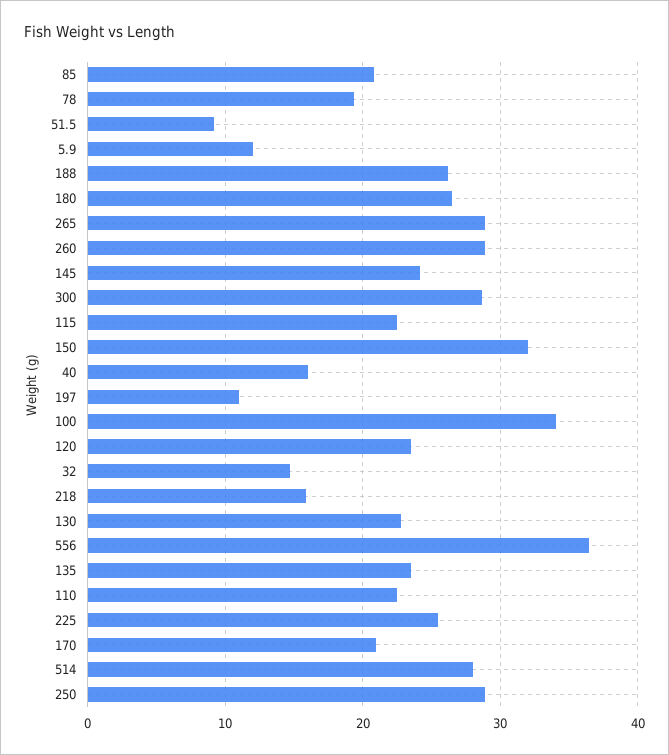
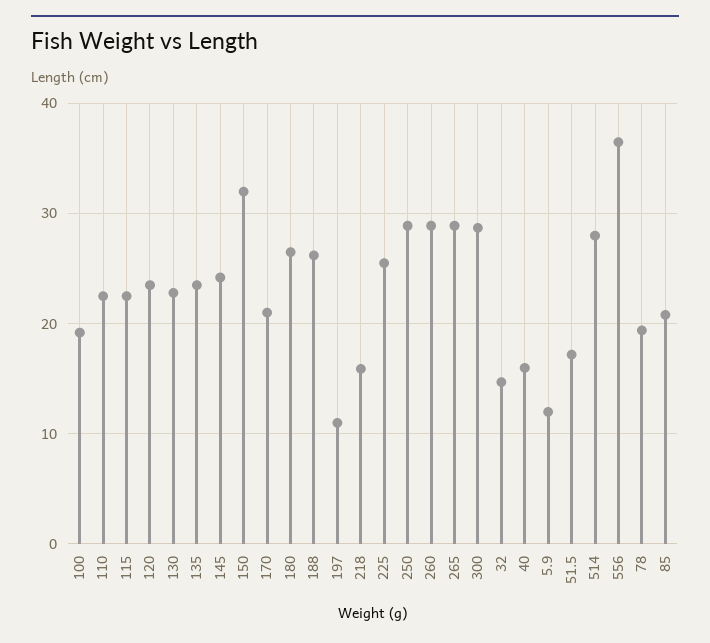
51.5: 9 -> 17
100: 34 -> 19

